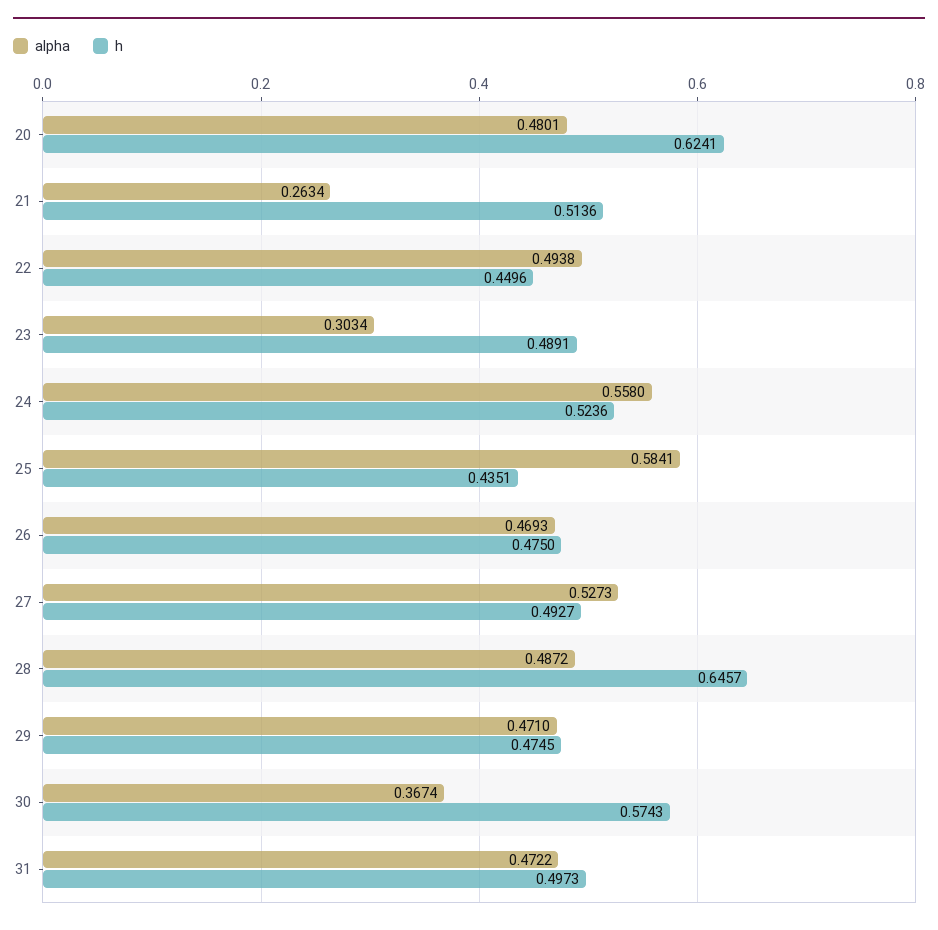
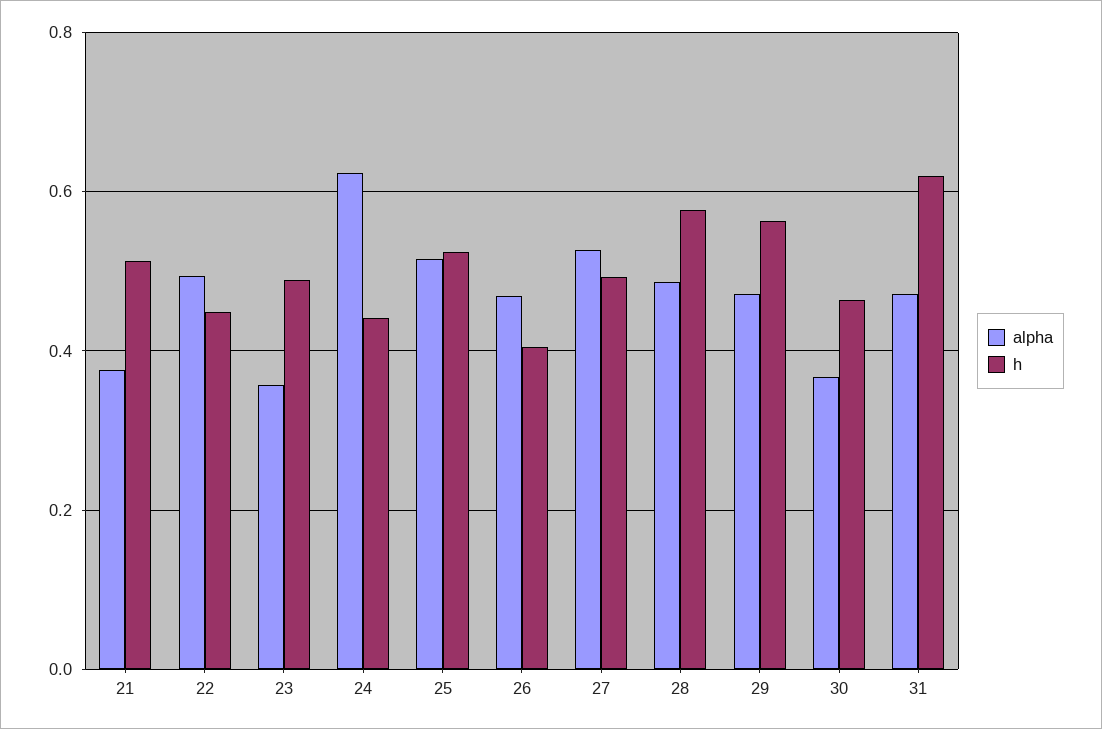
alpha, 20: 0.4801 -> none
h, 20: 0.6241 -> none
alpha, 21: 0.2634 -> 0.38
alpha, 23: 0.3034 -> 0.36
alpha, 24: 0.558 -> 0.62
h, 24: 0.5236 -> 0.44
alpha, 25: 0.5841 -> 0.52
h, 25: 0.4351 -> 0.52
h, 26: 0.475 -> 0.4
h, 28: 0.6457 -> 0.58
h, 29: 0.4745 -> 0.56
h, 30: 0.5743 -> 0.46
h, 31: 0.4973 -> 0.62

